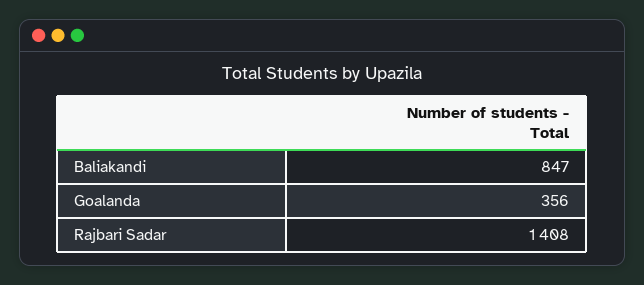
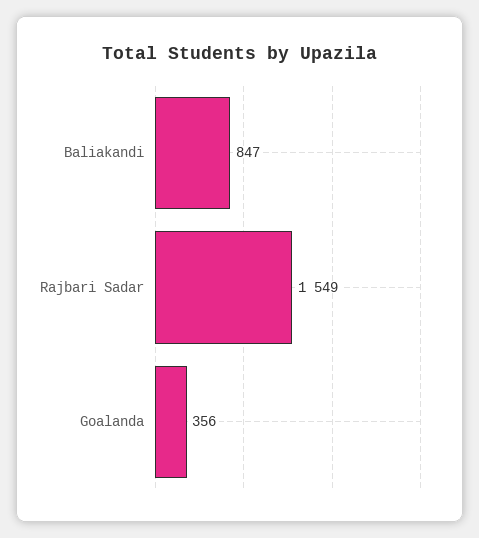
Rajbari Sadar: 1408 -> 1549

